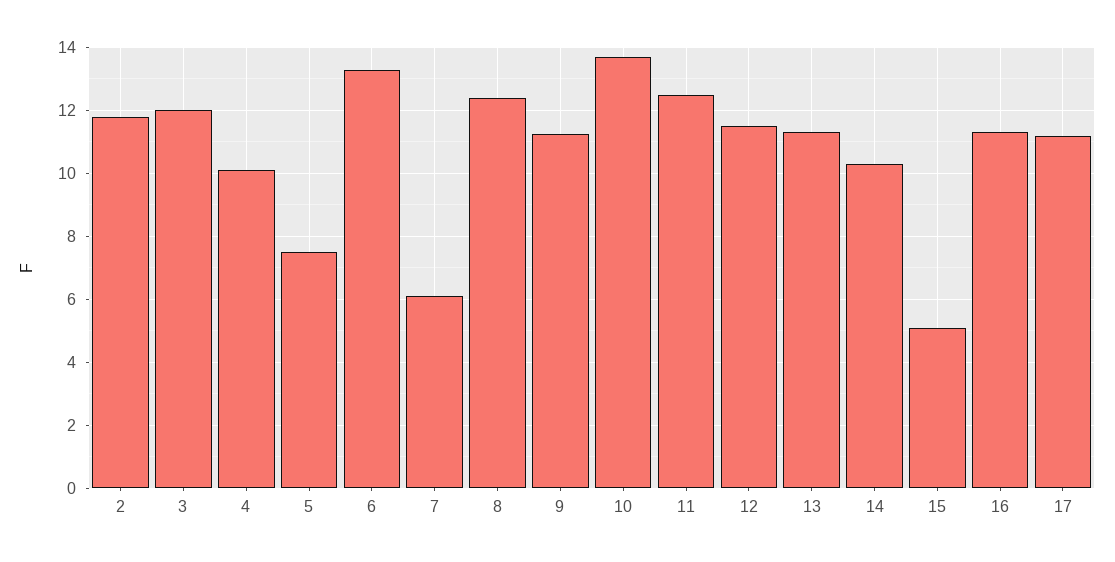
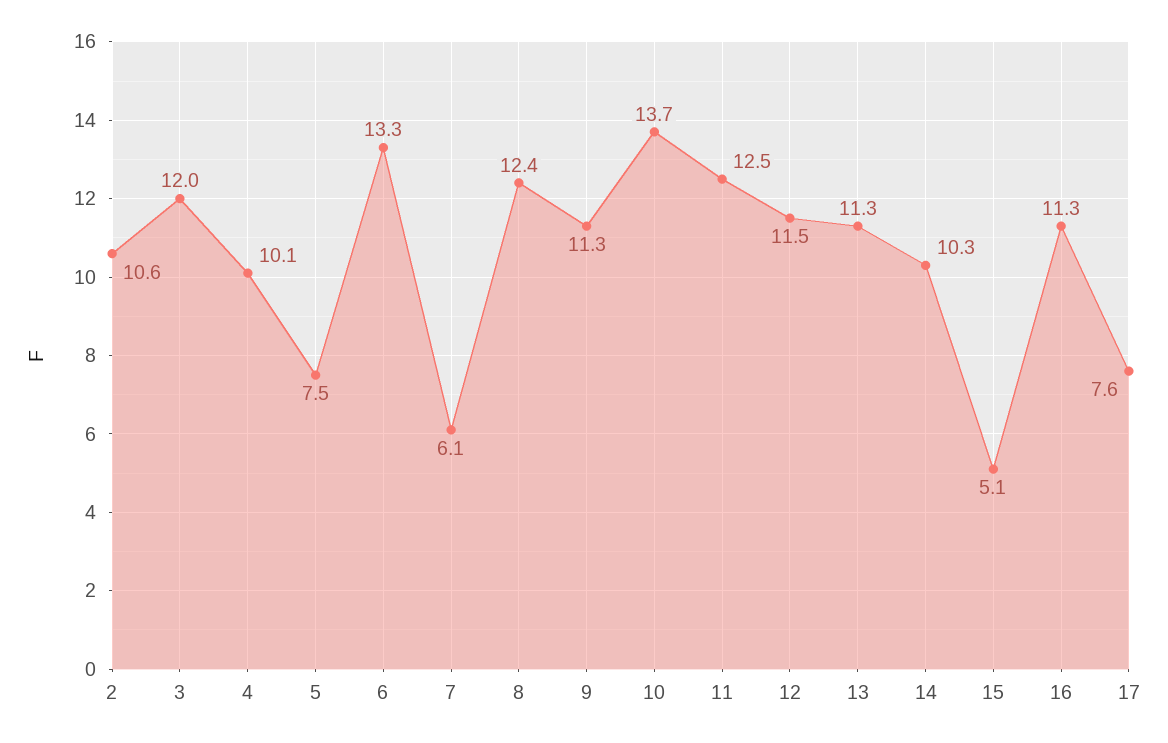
2: 11.8 -> 10.6
17: 11.2 -> 7.6

